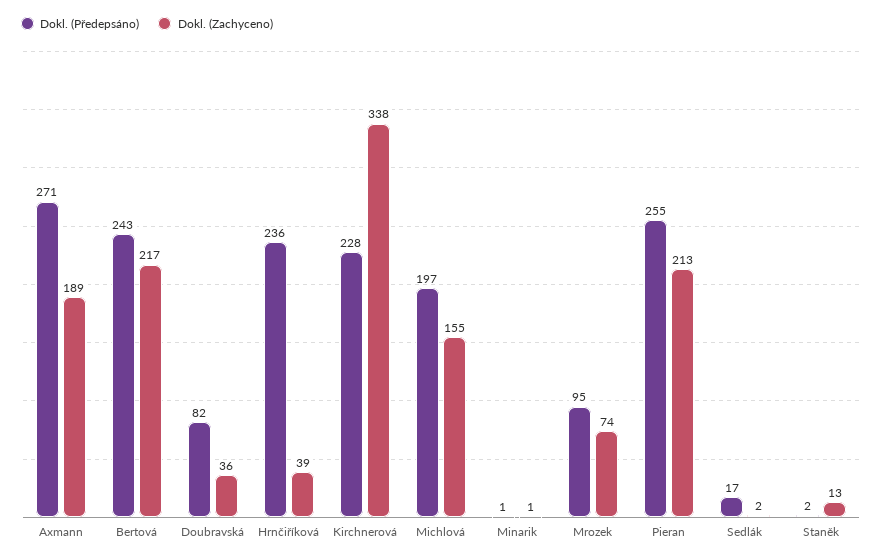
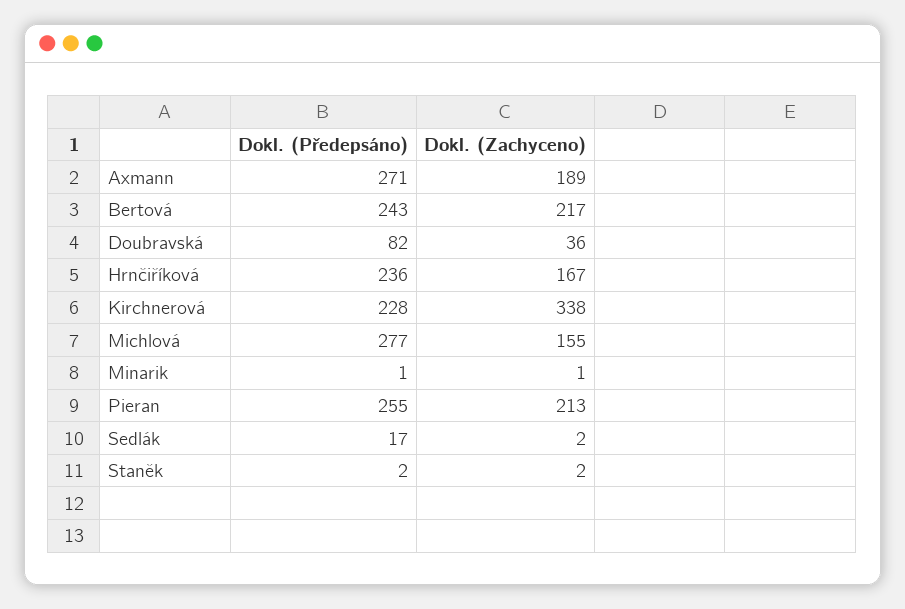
Dokl. (Zachyceno), Hrnčiříková: 39 -> 167
Dokl. (Předepsáno), Michlová: 197 -> 277
Dokl. (Předepsáno), Mrozek: 95 -> none
Dokl. (Zachyceno), Mrozek: 74 -> none
Dokl. (Zachyceno), Staněk: 13 -> 2

